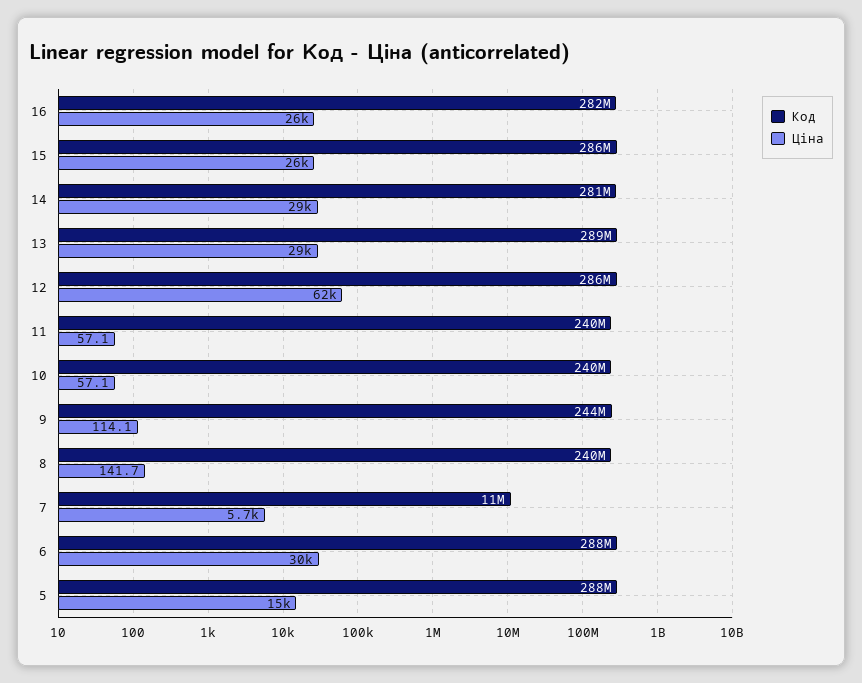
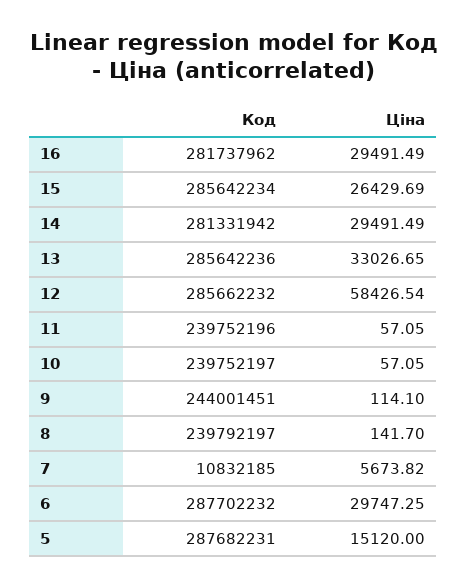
Ціна, 16: 26000 -> 29491.49
Код, 13: 289000000 -> 285642236
Ціна, 13: 29000 -> 33026.65
Ціна, 12: 62000 -> 58426.54

